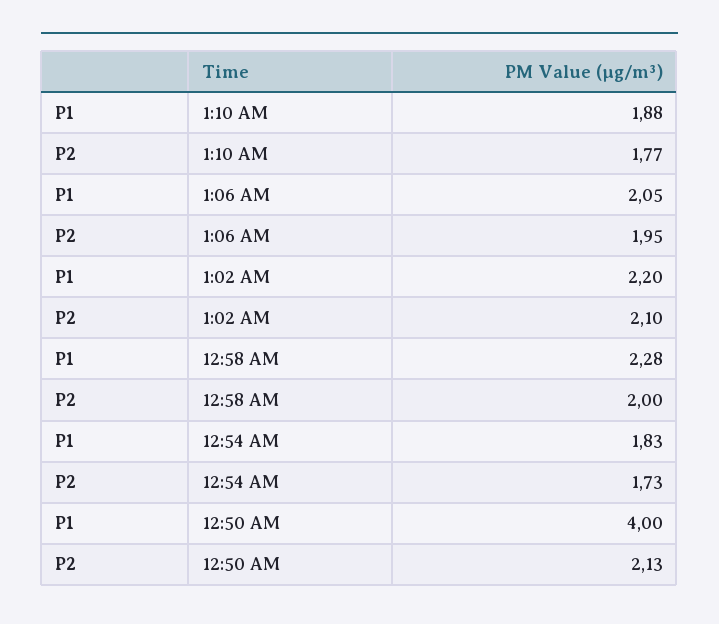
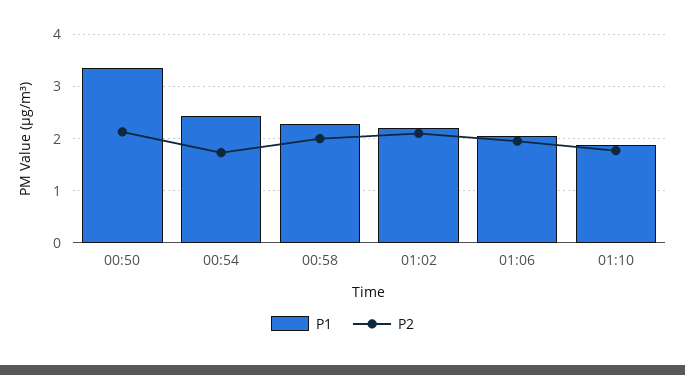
P1, 12:54 AM: 1.83 -> 2.4
P1, 12:50 AM: 4 -> 3.4

